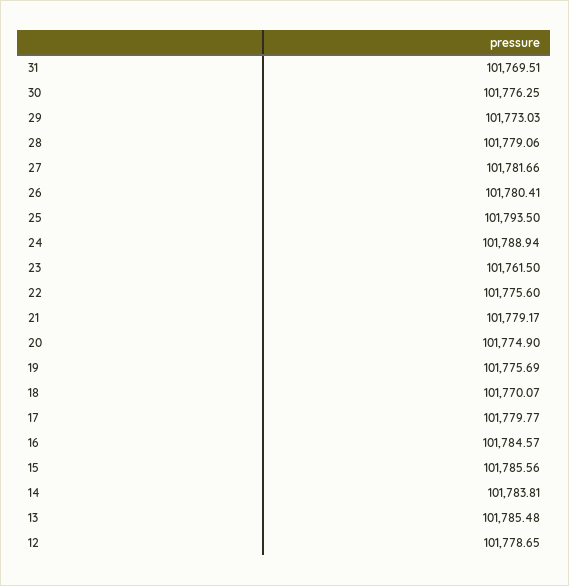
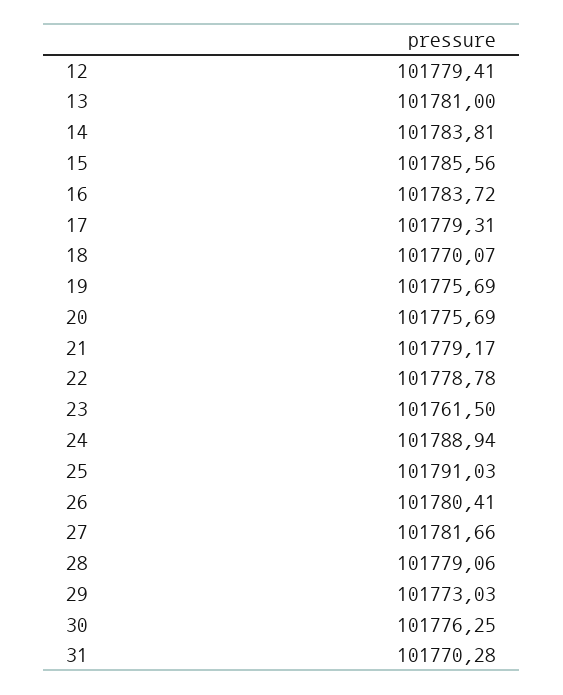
31: 101769.51 -> 101770.28
25: 101793.5 -> 101791.03
22: 101775.6 -> 101778.78
20: 101774.9 -> 101775.69
17: 101779.77 -> 101779.31
16: 101784.57 -> 101783.72
13: 101785.48 -> 101781
12: 101778.65 -> 101779.41

